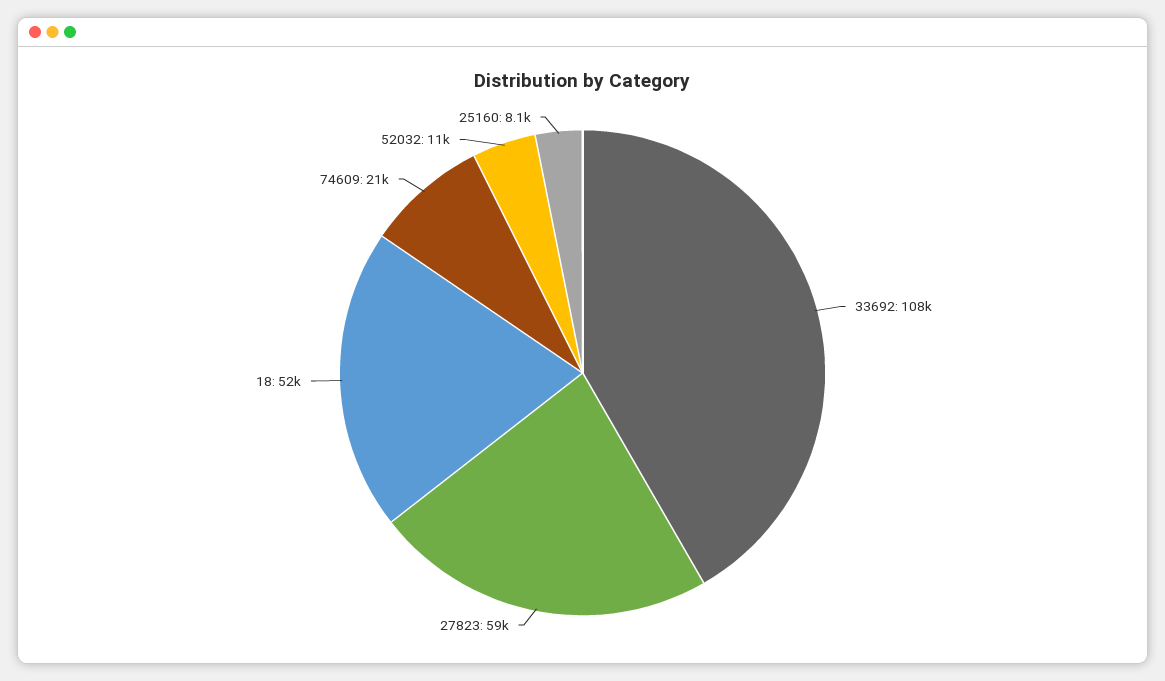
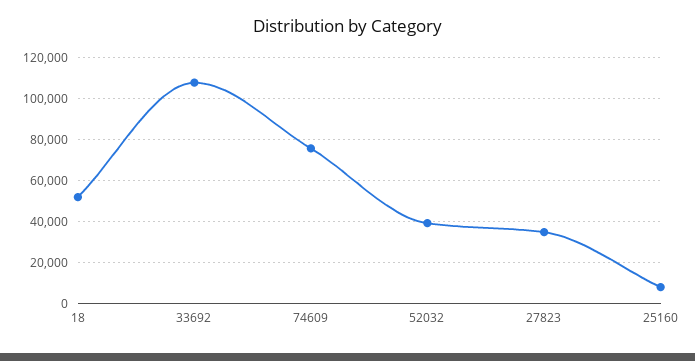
27823: 59000 -> 35000
74609: 21000 -> 75000
52032: 11000 -> 40000

